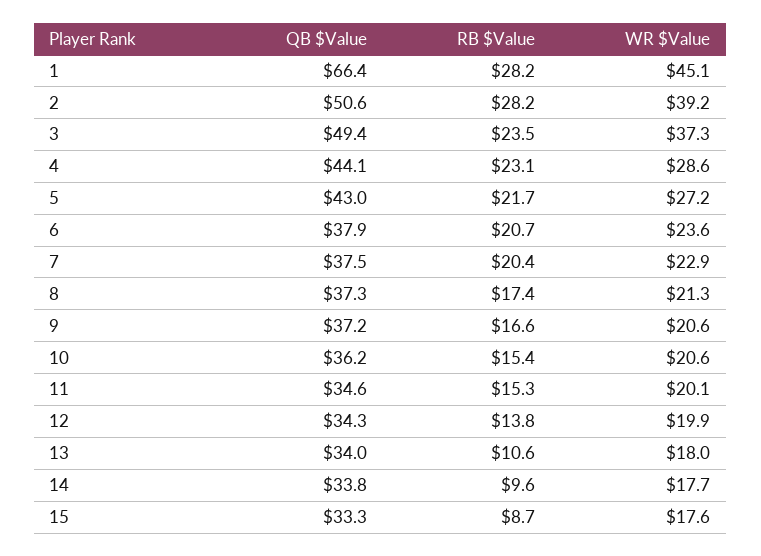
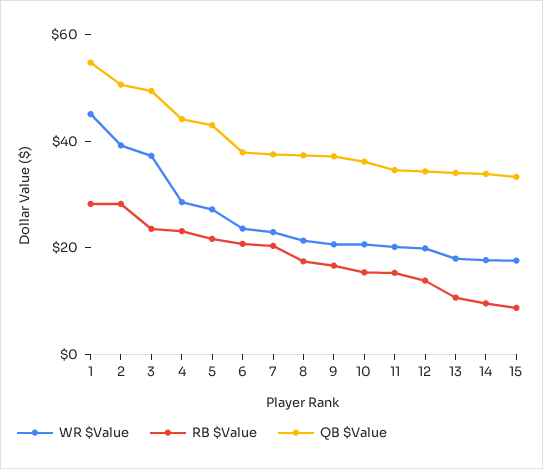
QB $Value, 1: 66.4 -> 55

